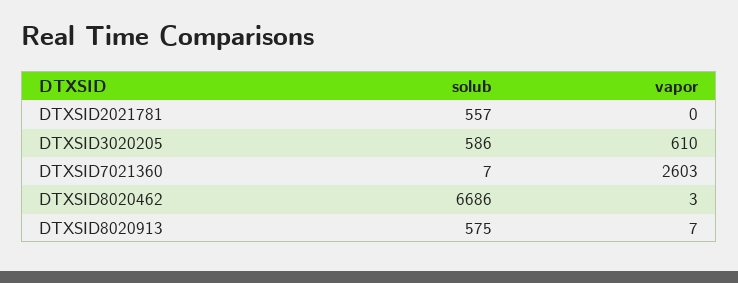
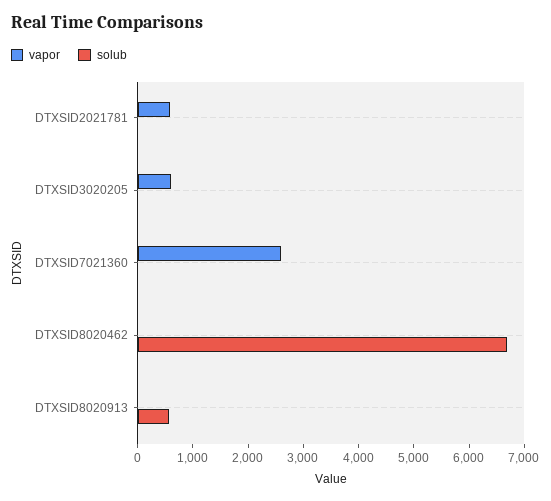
solub, DTXSID2021781: 557 -> 0
vapor, DTXSID2021781: 0 -> 600
solub, DTXSID3020205: 586 -> 0

